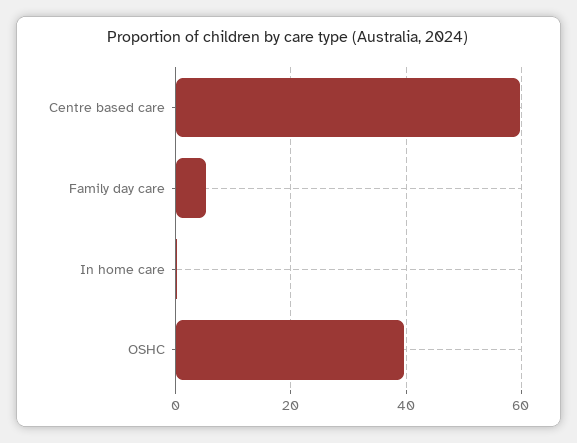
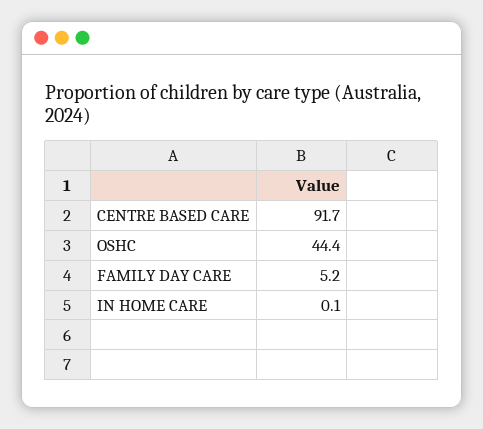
Centre based care: 60 -> 91.7
OSHC: 40 -> 44.4

